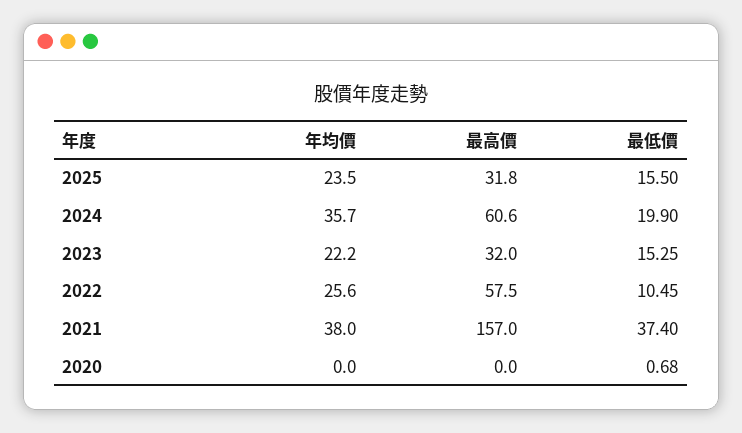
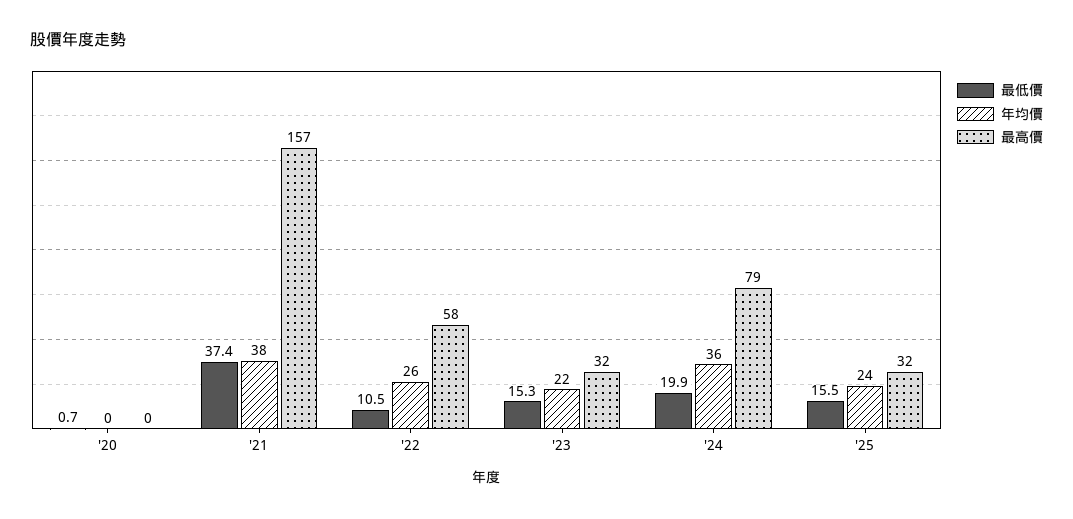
最高價, 2024: 60.6 -> 79

